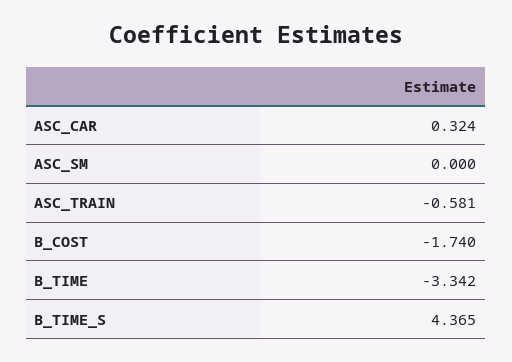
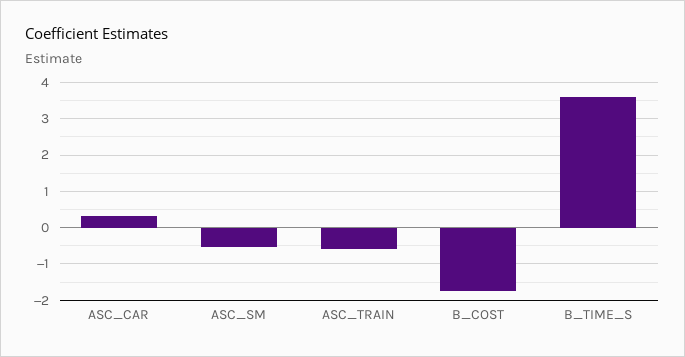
ASC_SM: 0 -> -0.6
B_TIME: -3.342 -> none
B_TIME_S: 4.365 -> 3.6

